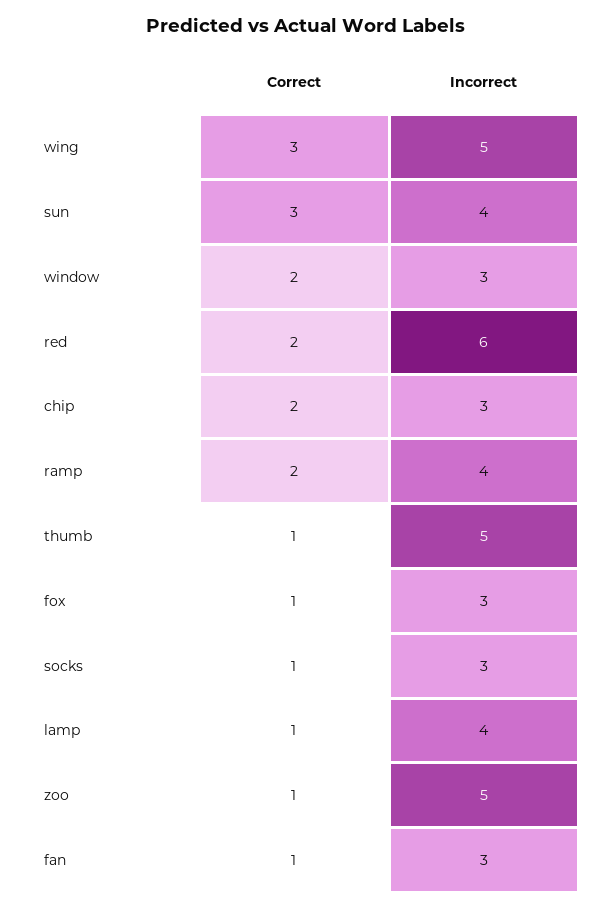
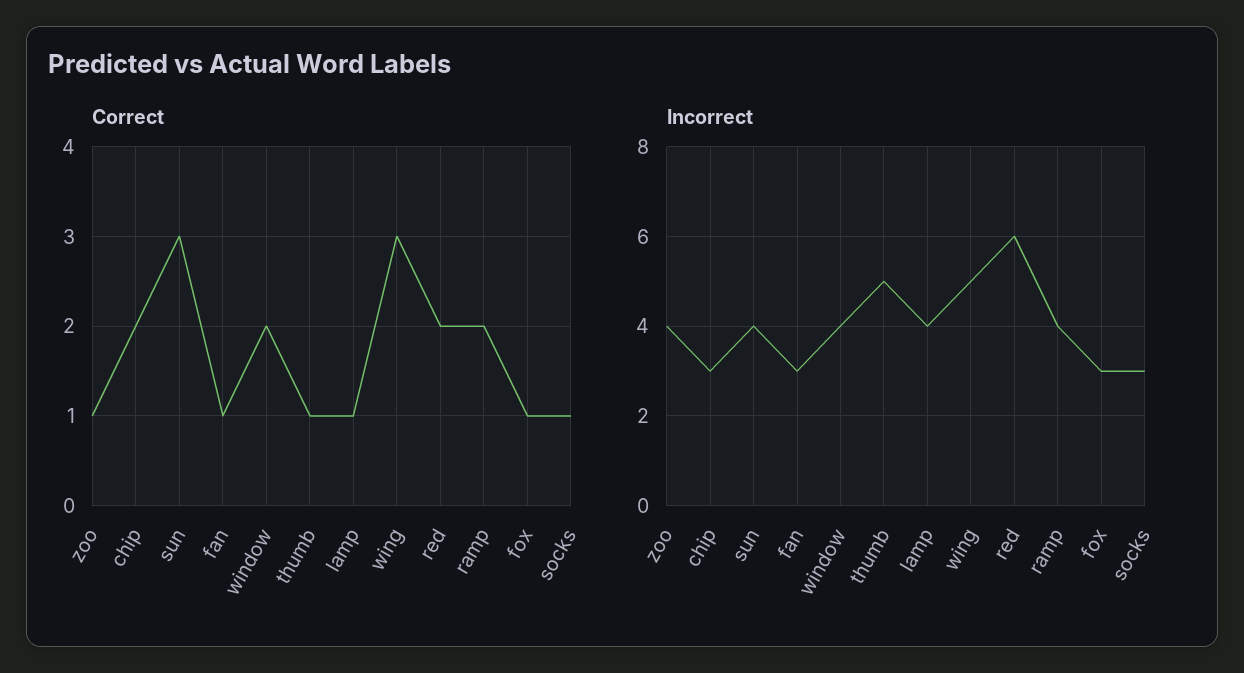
Incorrect, window: 3 -> 4
Incorrect, zoo: 5 -> 4

